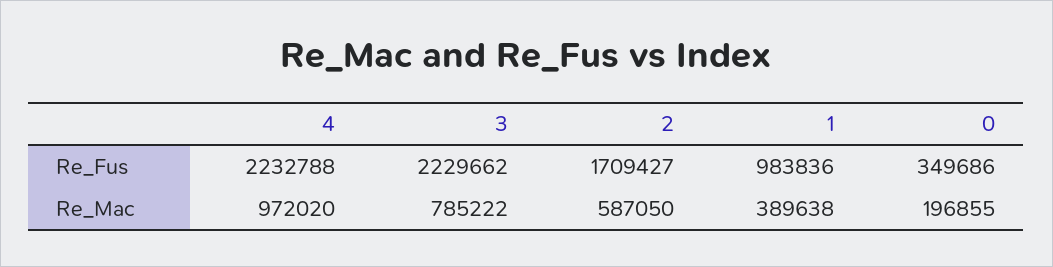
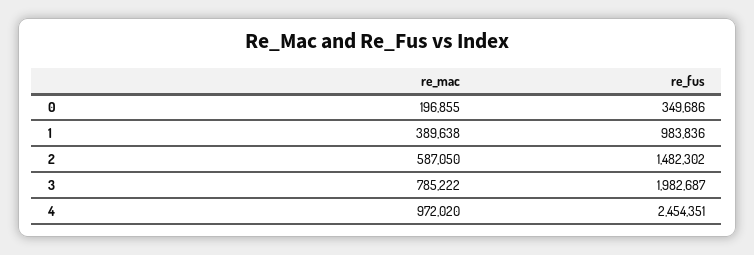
4, Re_Fus: 2232788 -> 2454351
3, Re_Fus: 2229662 -> 1982687
2, Re_Fus: 1709427 -> 1482302

